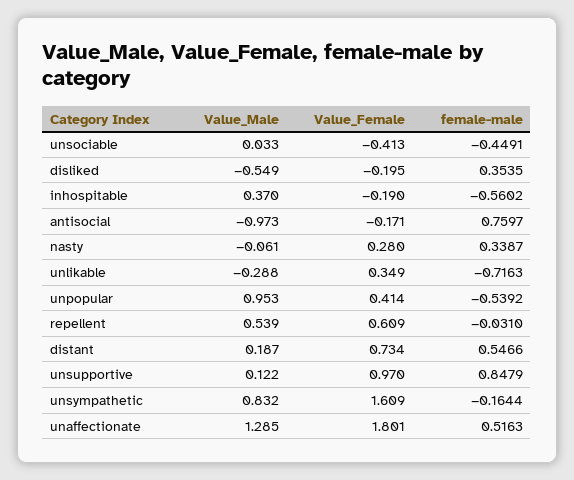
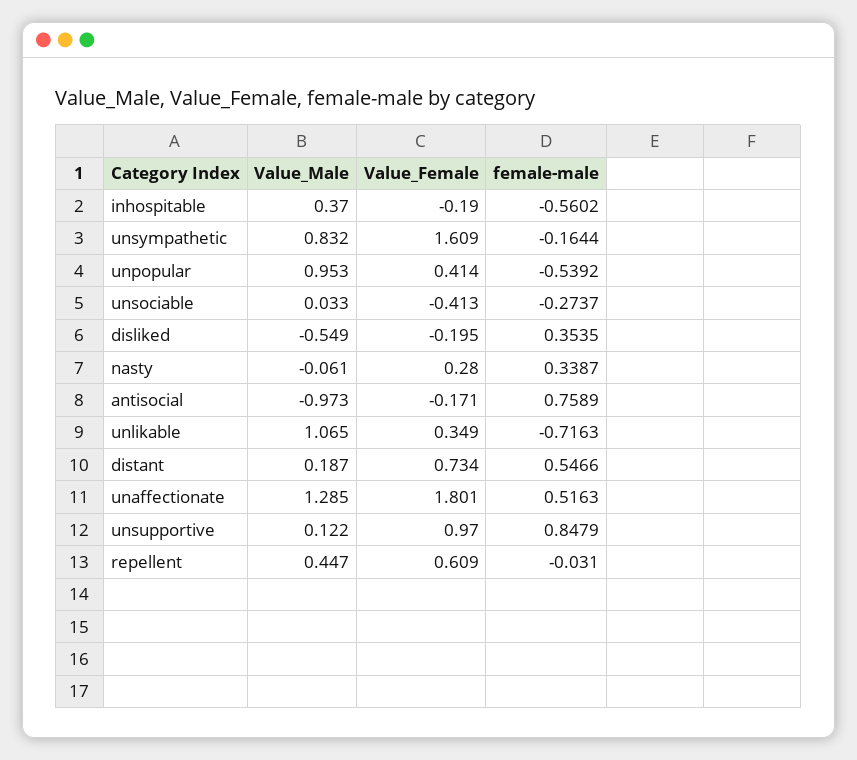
female-male, unsociable: -0.4491 -> -0.2737
female-male, antisocial: 0.7597 -> 0.7589
Value_Male, unlikable: -0.288 -> 1.065
Value_Male, repellent: 0.539 -> 0.447

